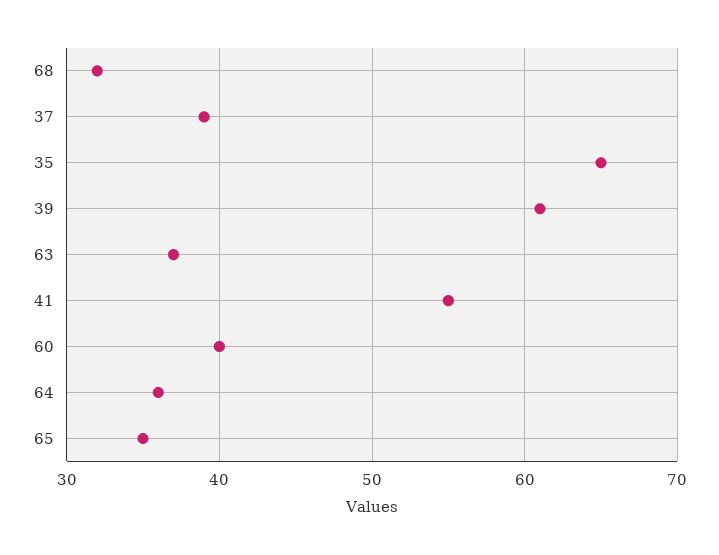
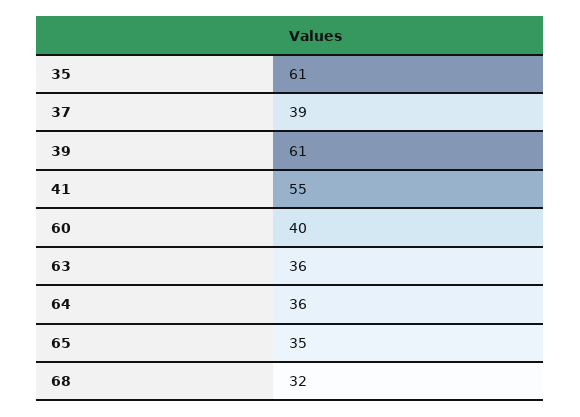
35: 65 -> 61
63: 37 -> 36

